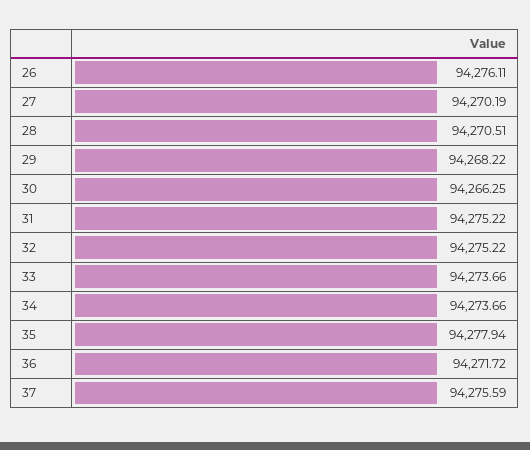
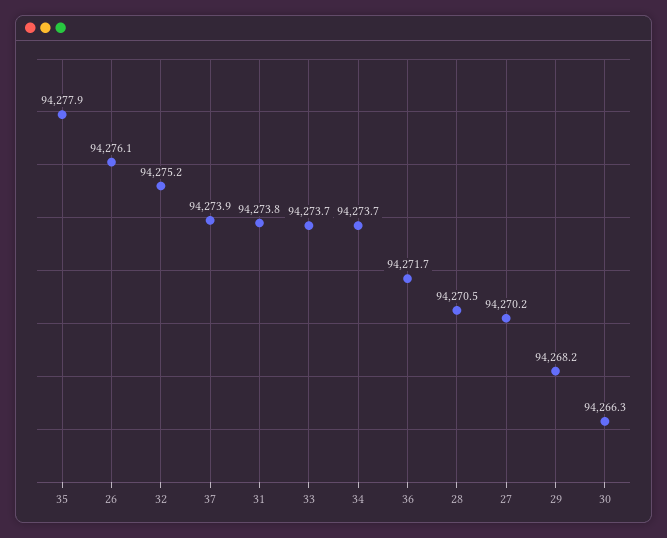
31: 94275.22 -> 94273.8
37: 94275.59 -> 94273.9

